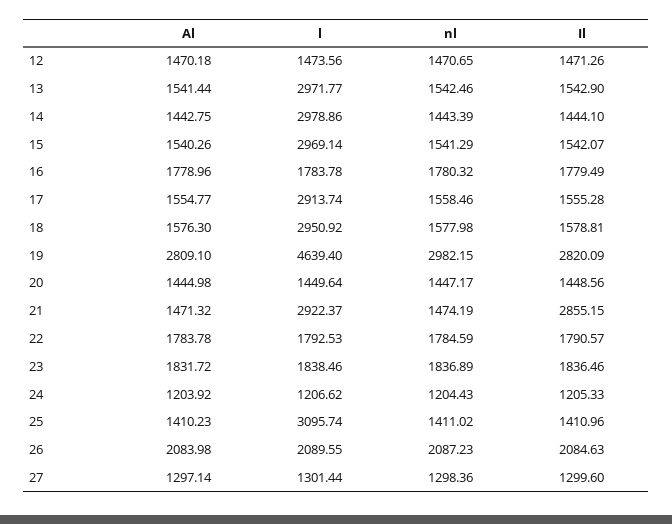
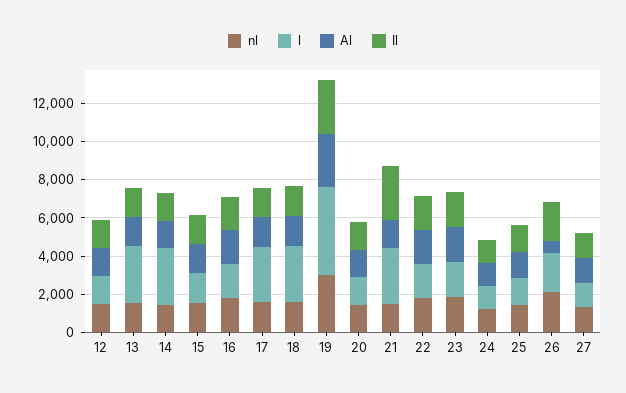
l, 15: 2969.14 -> 1500
l, 25: 3095.74 -> 1500
Al, 26: 2083.98 -> 500

